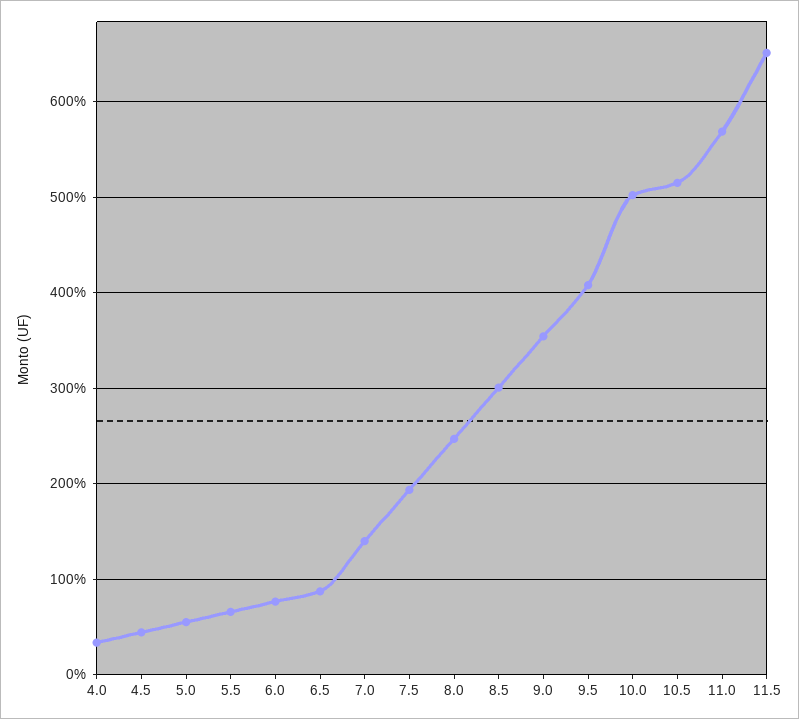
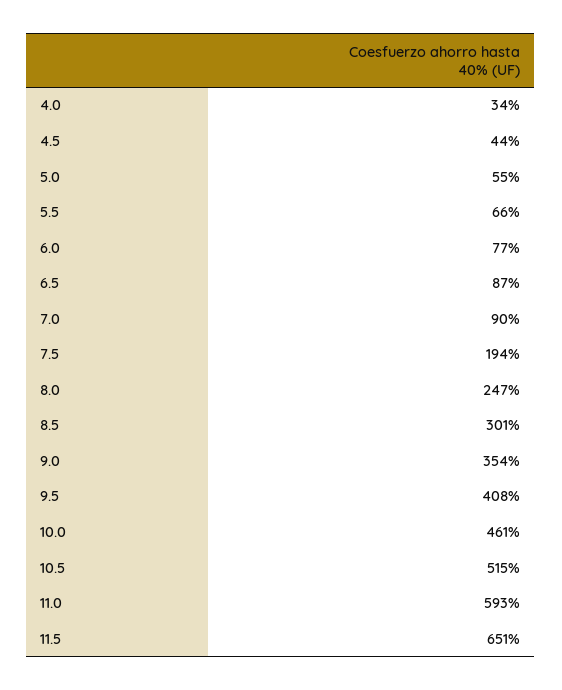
7.0: 140 -> 90
10.0: 500 -> 461
11.0: 570 -> 593

